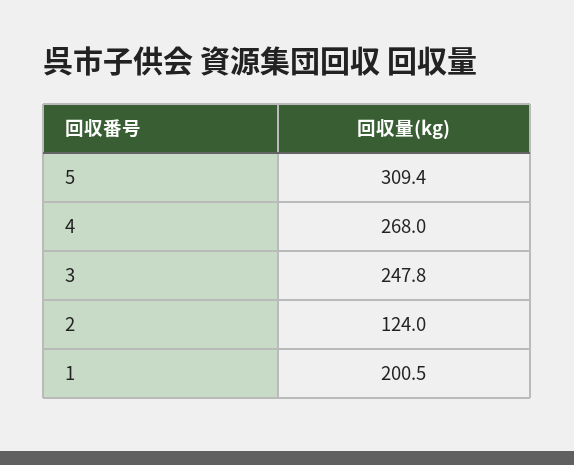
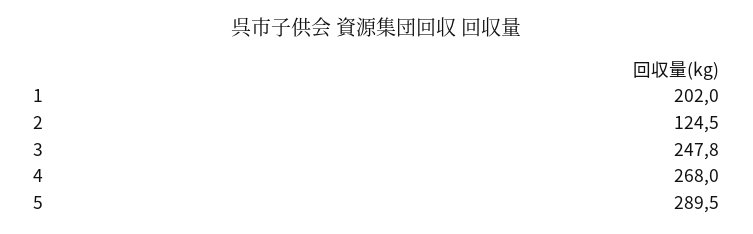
5: 309.4 -> 289.5
2: 124 -> 124.5
1: 200.5 -> 202

